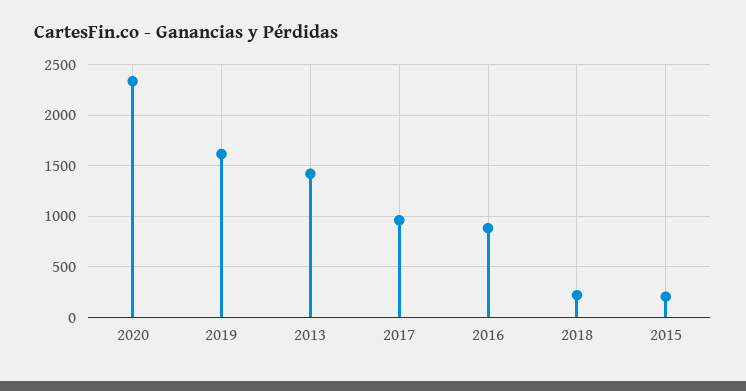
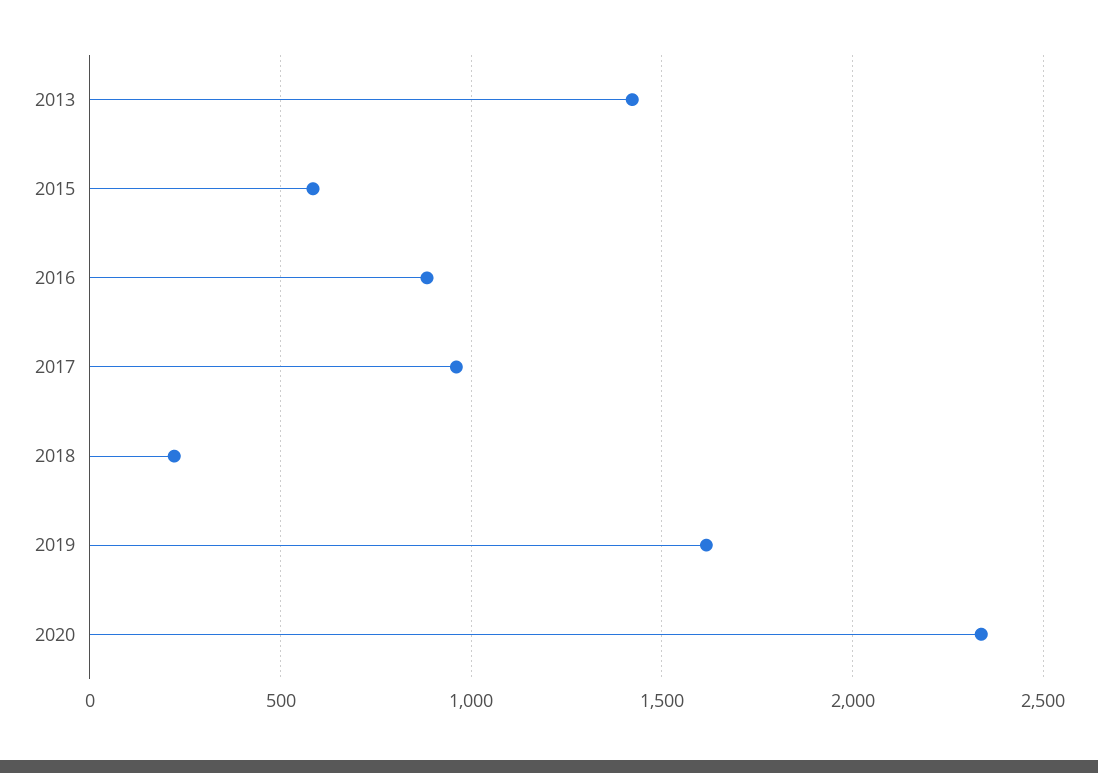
2015: 200 -> 600

